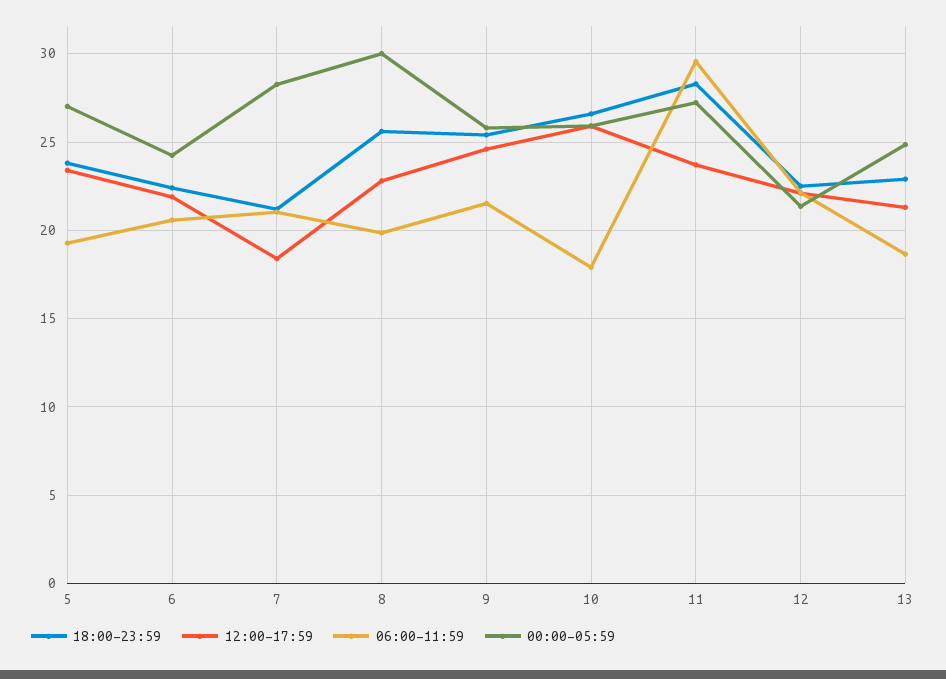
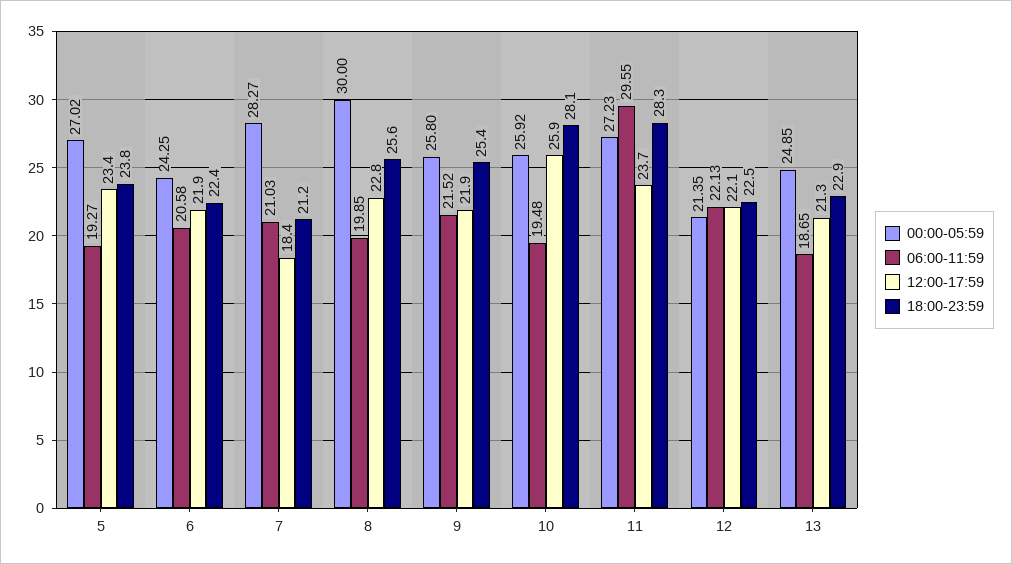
12:00-17:59, 9: 24.5 -> 21.9
18:00-23:59, 10: 26.5 -> 28.1
06:00-11:59, 10: 18 -> 19.48

